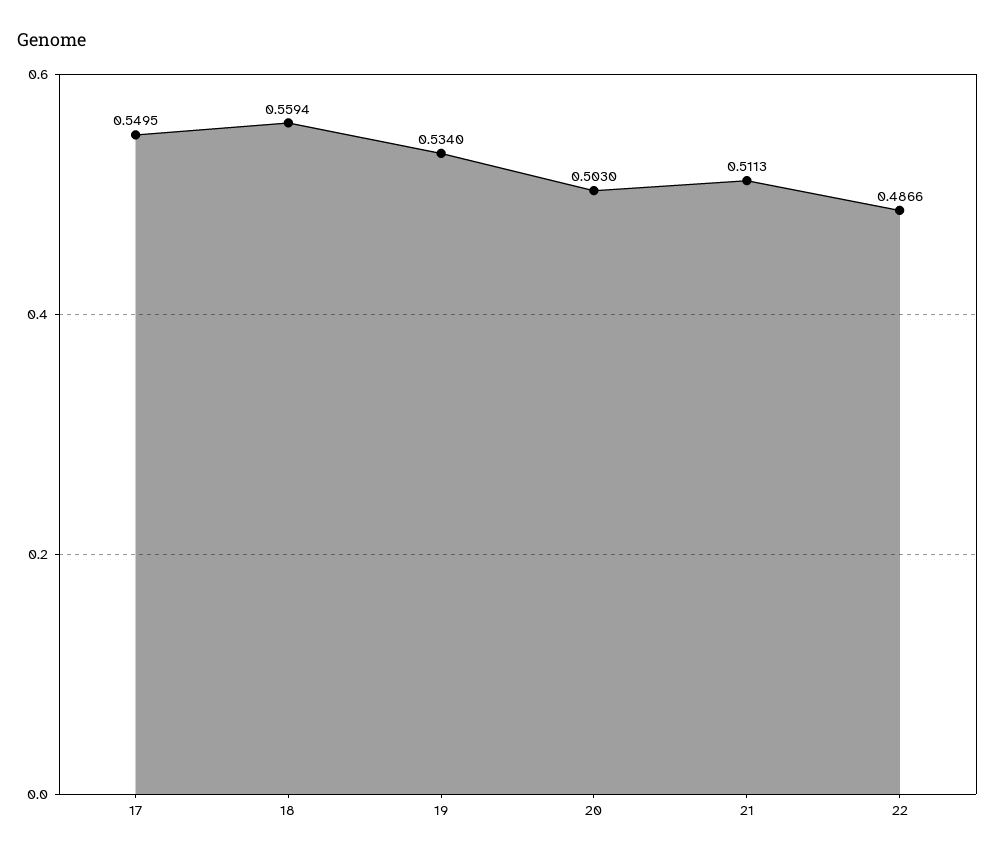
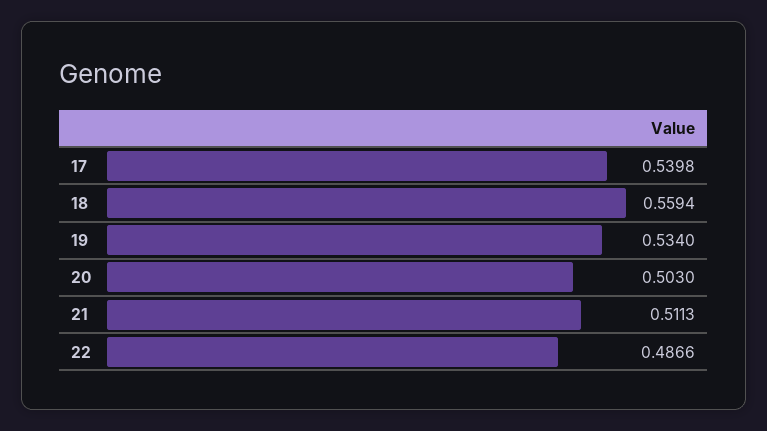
17: 0.5495 -> 0.5398

